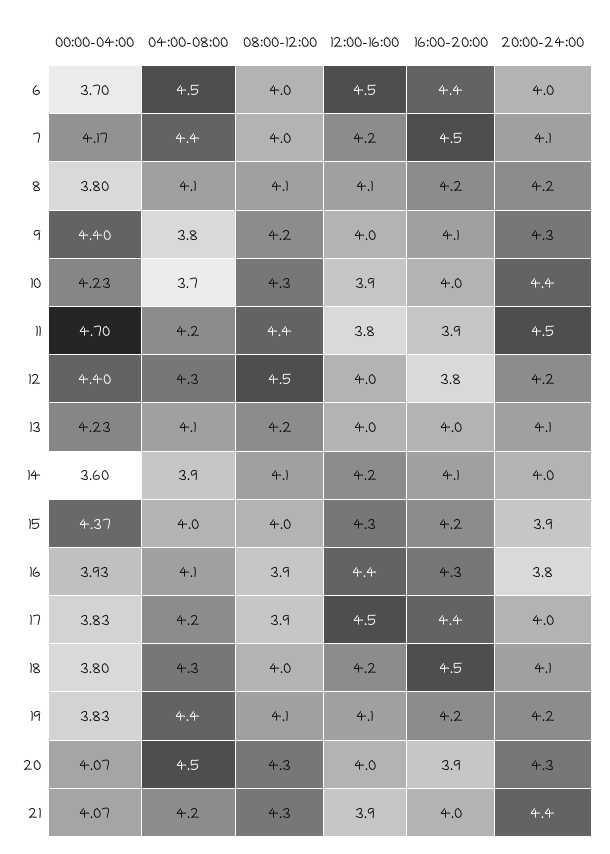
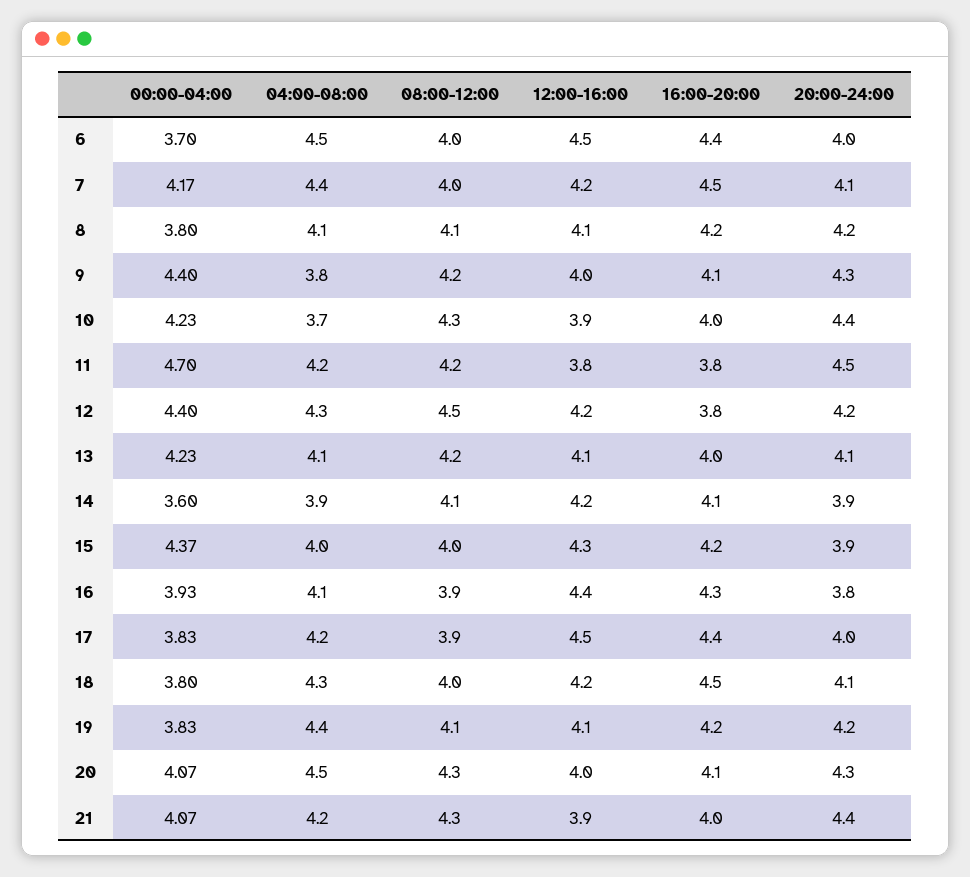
08:00-12:00, 11: 4.4 -> 4.2
16:00-20:00, 11: 3.9 -> 3.8
12:00-16:00, 12: 4 -> 4.2
12:00-16:00, 13: 4 -> 4.1
20:00-24:00, 14: 4 -> 3.9
16:00-20:00, 20: 3.9 -> 4.1

